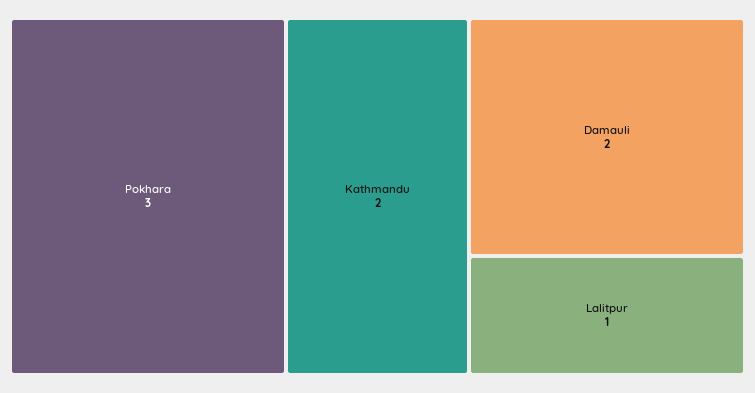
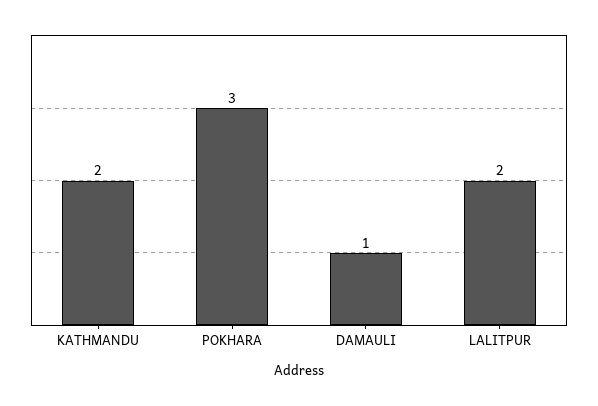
Damauli: 2 -> 1
Lalitpur: 1 -> 2

